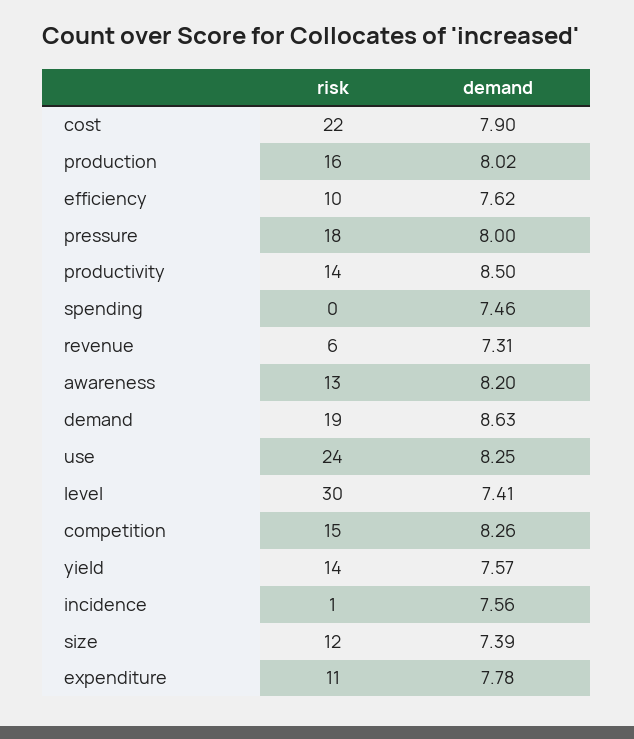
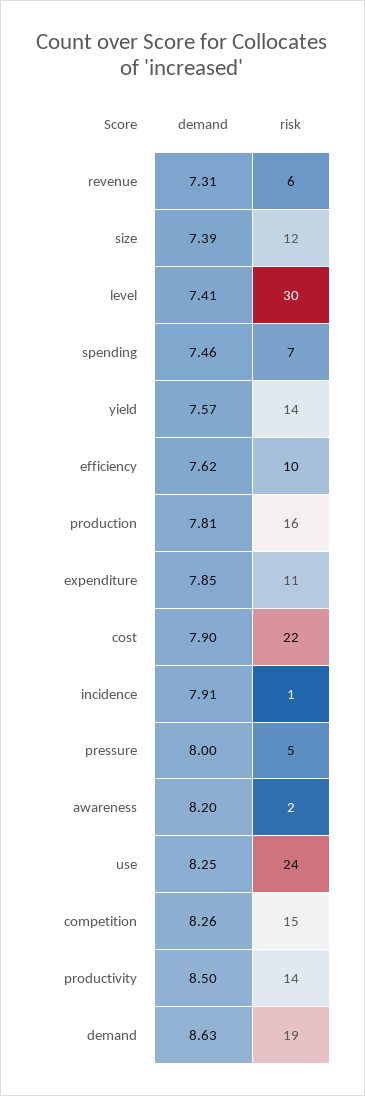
demand, production: 8.02 -> 7.81
risk, pressure: 18 -> 5
risk, spending: 0 -> 7
risk, awareness: 13 -> 2
demand, incidence: 7.56 -> 7.91
demand, expenditure: 7.78 -> 7.85

